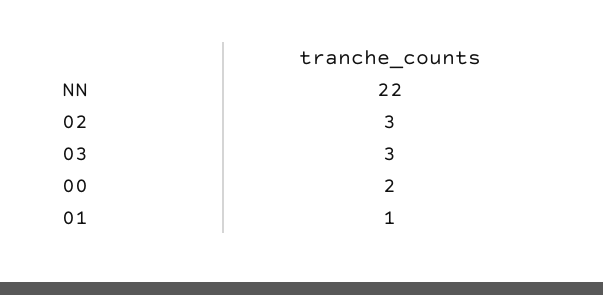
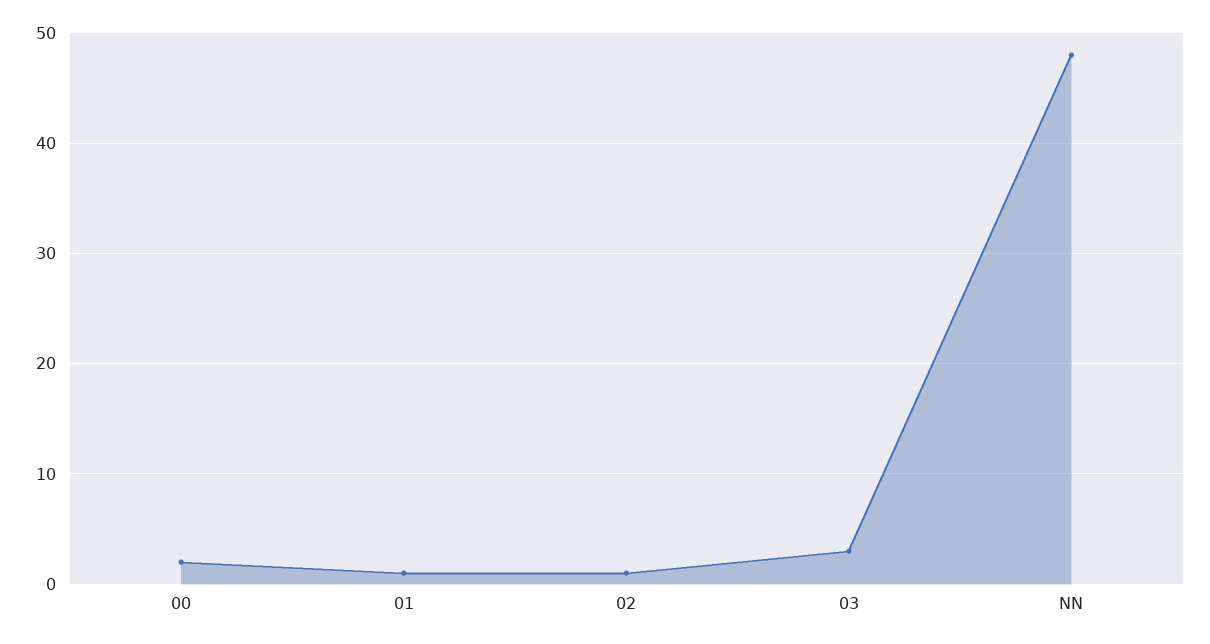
NN: 22 -> 48
02: 3 -> 1

